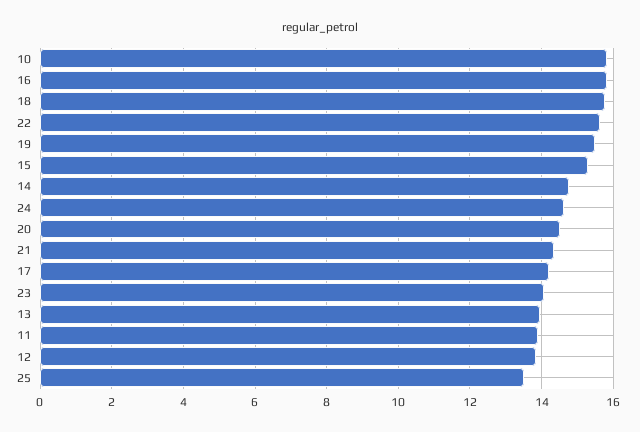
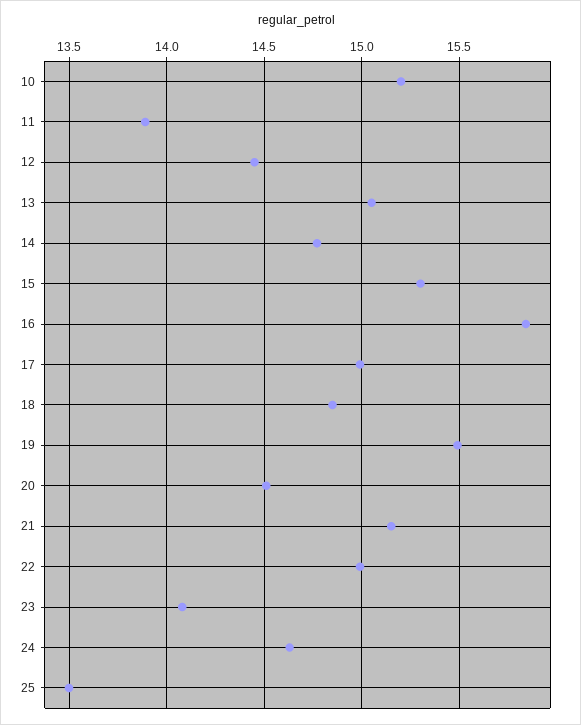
10: 15.8 -> 15.2
18: 15.8 -> 14.85
22: 15.6 -> 15
21: 14.4 -> 15.15
17: 14.2 -> 15
13: 14 -> 15.05
12: 13.8 -> 14.45

